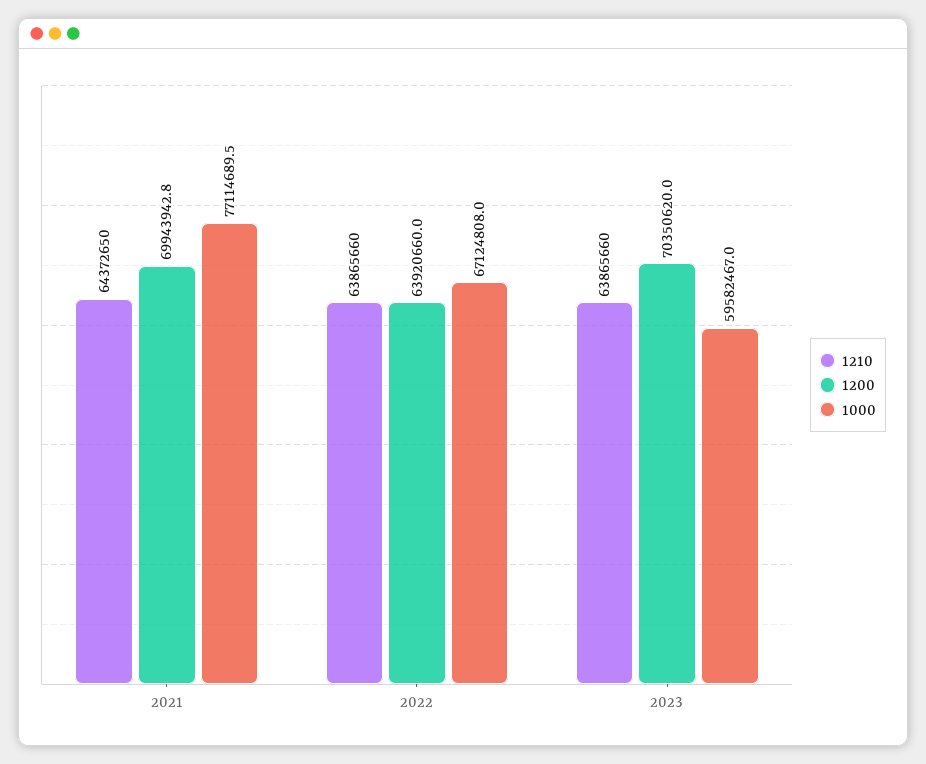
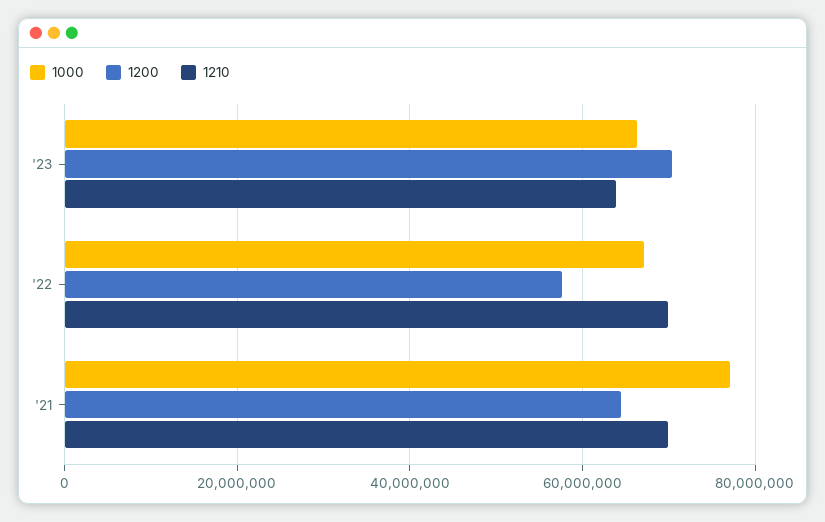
1210, 2021: 64372650 -> 70000000
1200, 2021: 69943942.8 -> 64000000
1210, 2022: 63865660 -> 70000000
1200, 2022: 63920660 -> 58000000
1000, 2023: 59582467 -> 66000000

